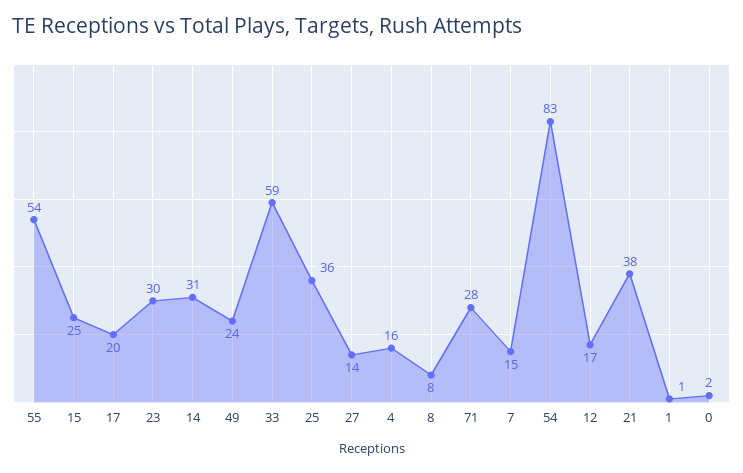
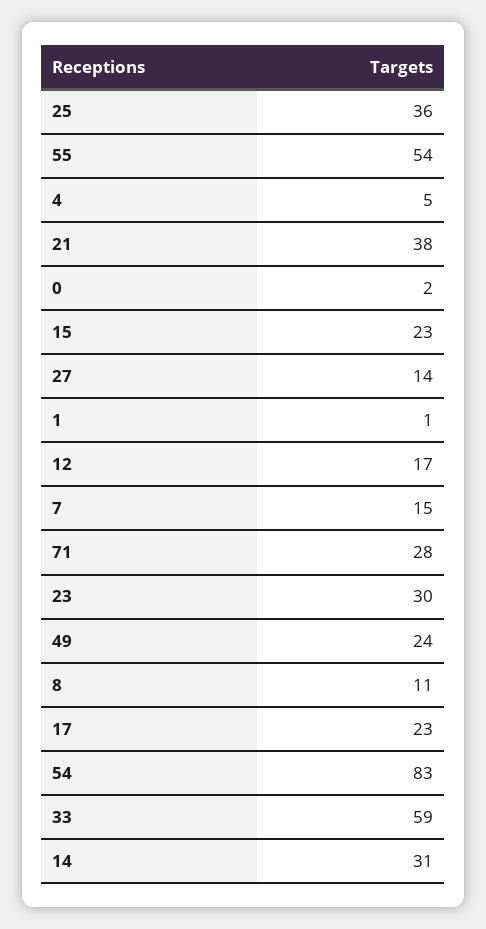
15: 25 -> 23
17: 20 -> 23
4: 16 -> 5
8: 8 -> 11

